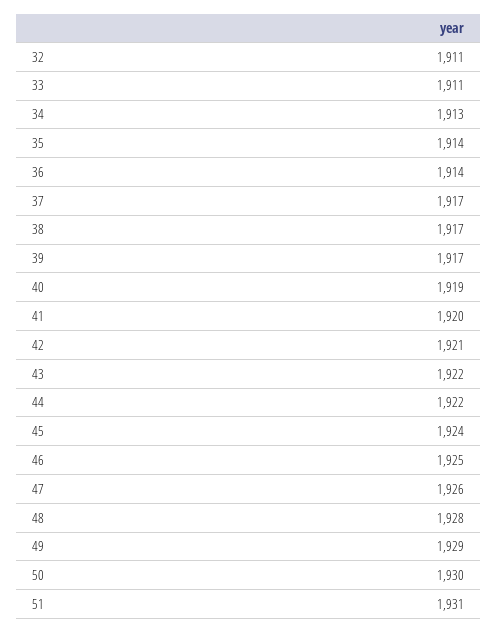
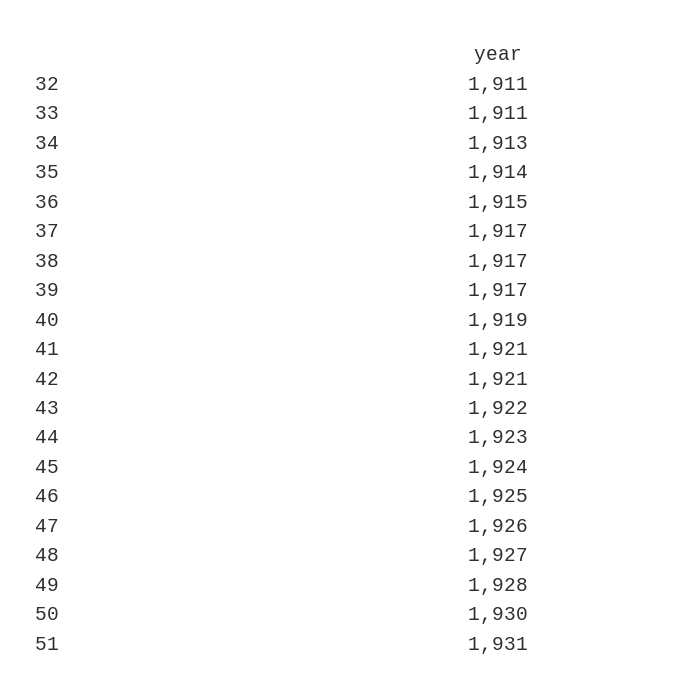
36: 1914 -> 1915
41: 1920 -> 1921
44: 1922 -> 1923
48: 1928 -> 1927
49: 1929 -> 1928

